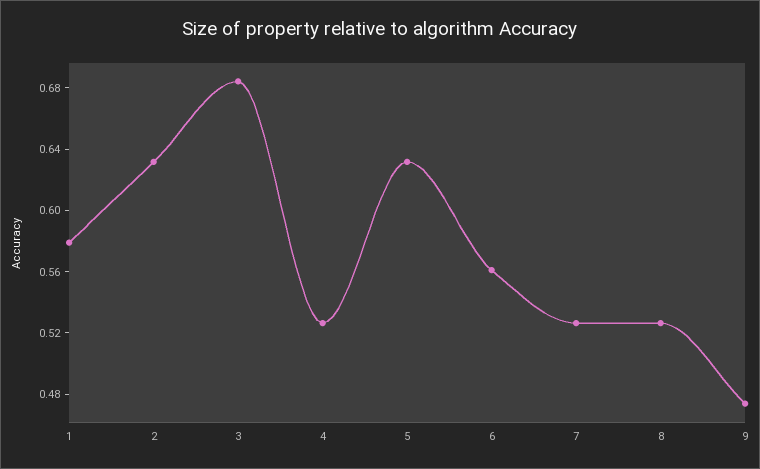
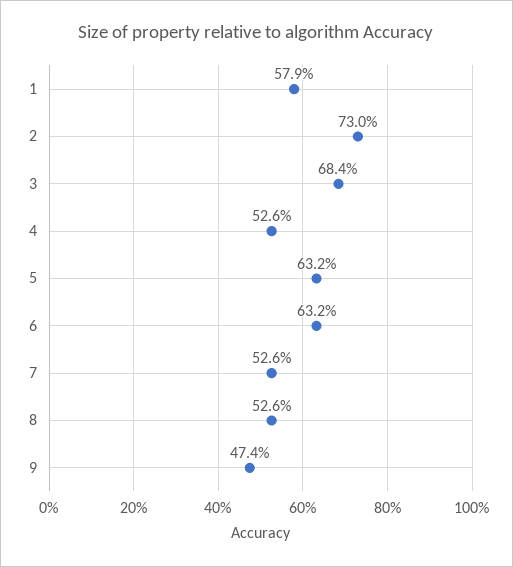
2: 0.63 -> 0.73
6: 0.56 -> 0.632

